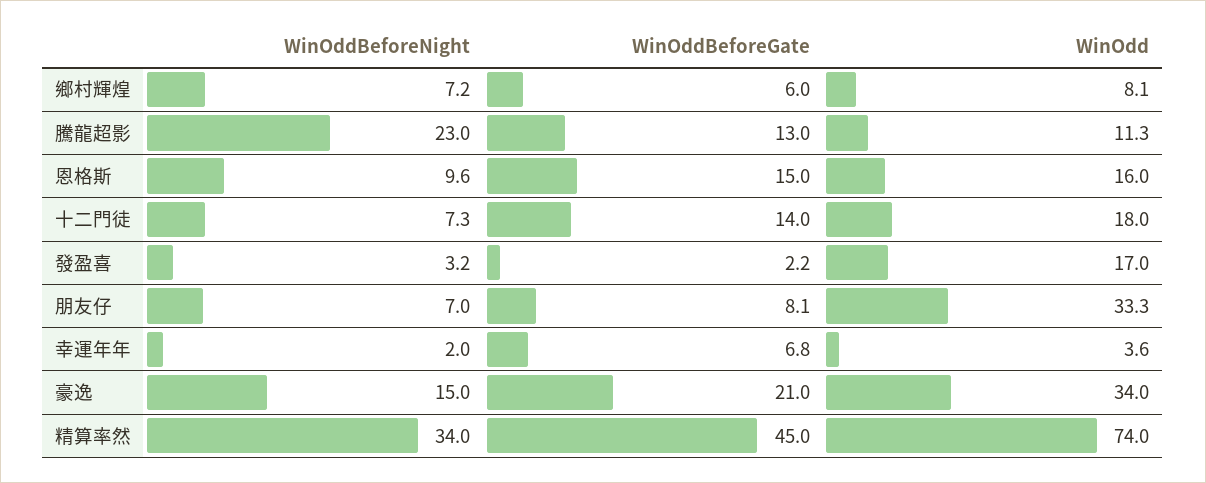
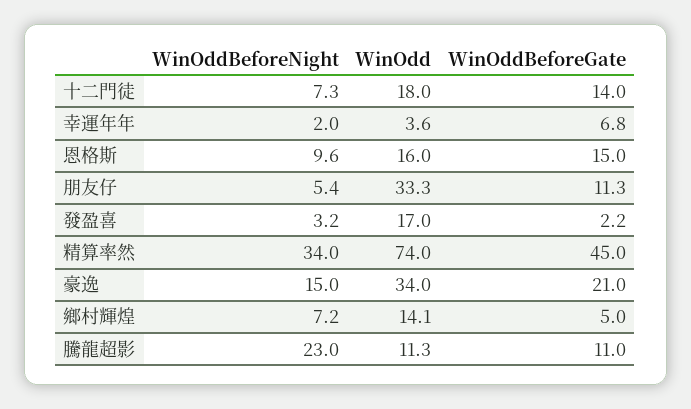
WinOddBeforeGate, 鄉村輝煌: 6 -> 5
WinOdd, 鄉村輝煌: 8.1 -> 14.1
WinOddBeforeGate, 騰龍超影: 13 -> 11
WinOddBeforeNight, 朋友仔: 7 -> 5.4
WinOddBeforeGate, 朋友仔: 8.1 -> 11.3

